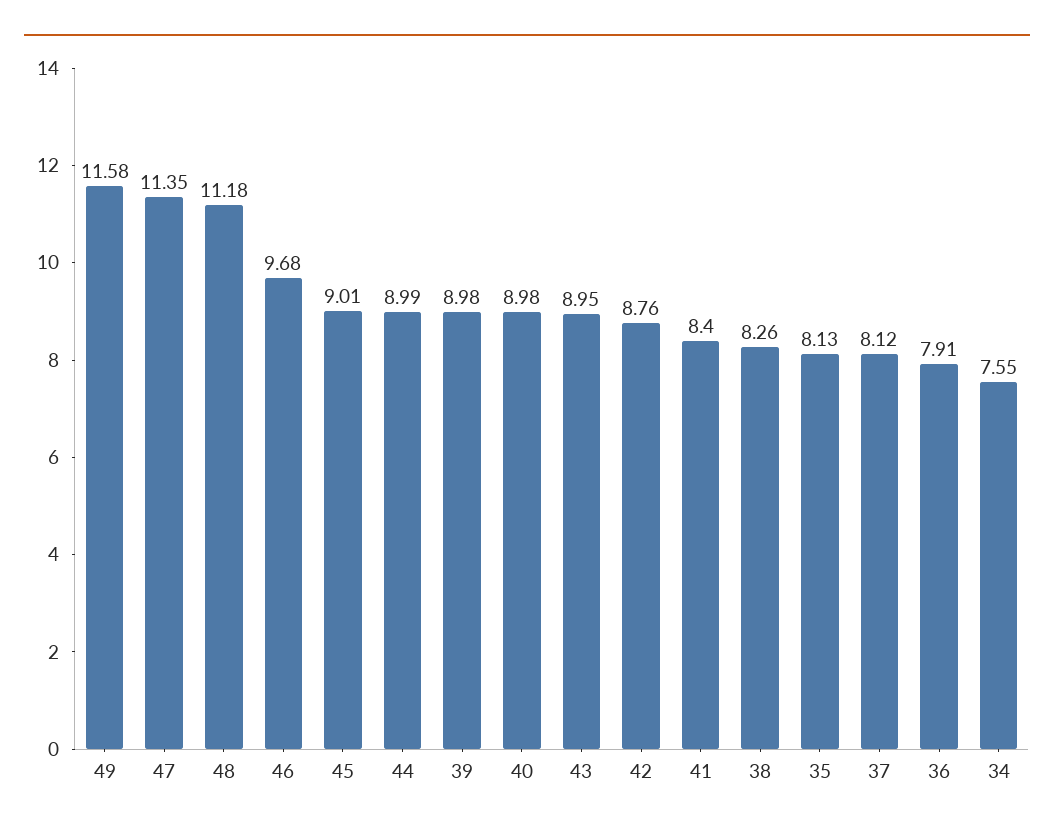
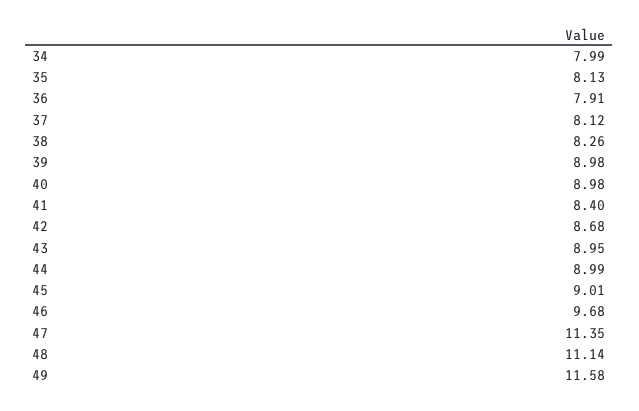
48: 11.18 -> 11.14
42: 8.76 -> 8.68
34: 7.55 -> 7.99

